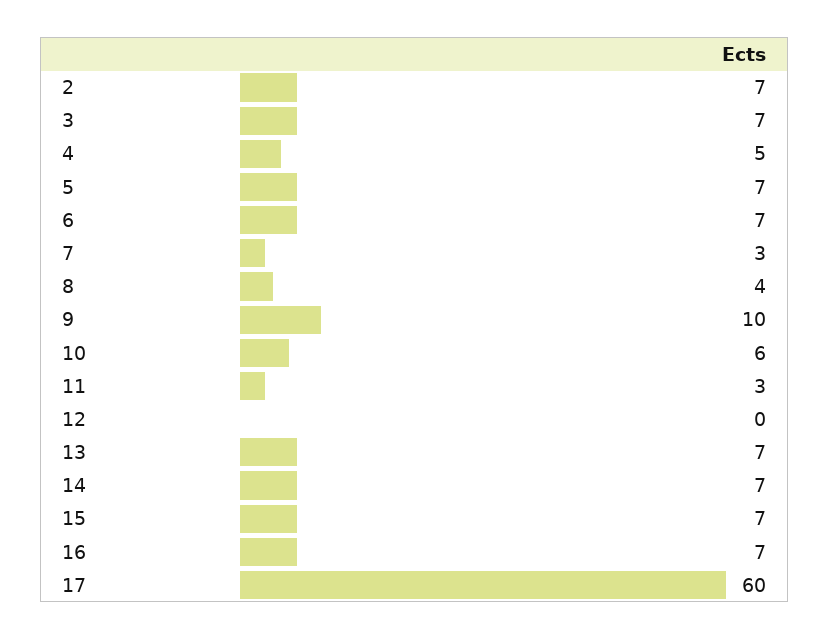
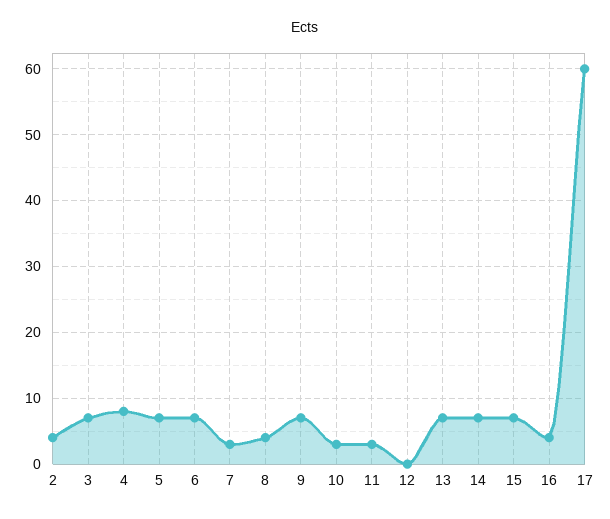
2: 7 -> 4
4: 5 -> 8
9: 10 -> 7
10: 6 -> 3
16: 7 -> 4

